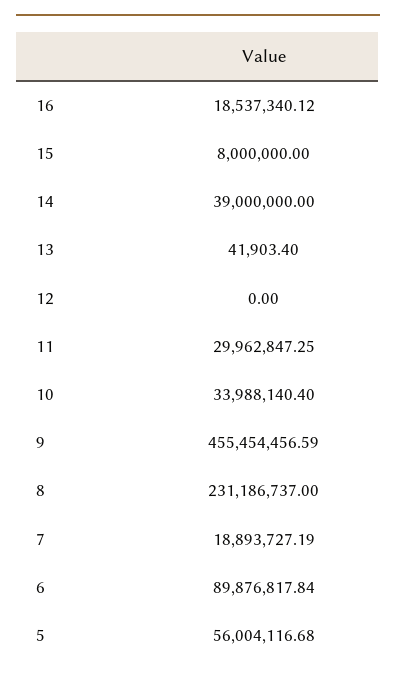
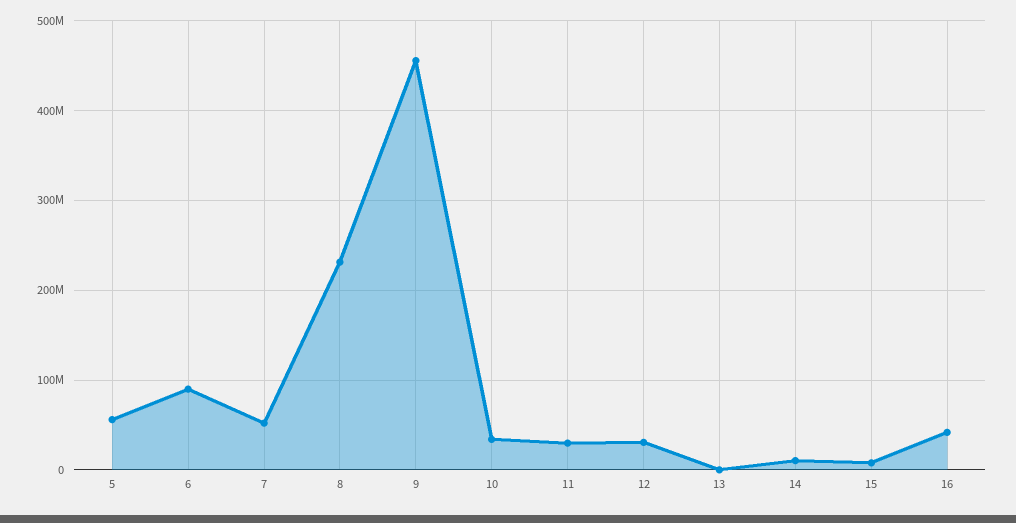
16: 18537340.12 -> 40000000
14: 39000000 -> 10000000
12: 0 -> 30000000
7: 18893727.19 -> 50000000

